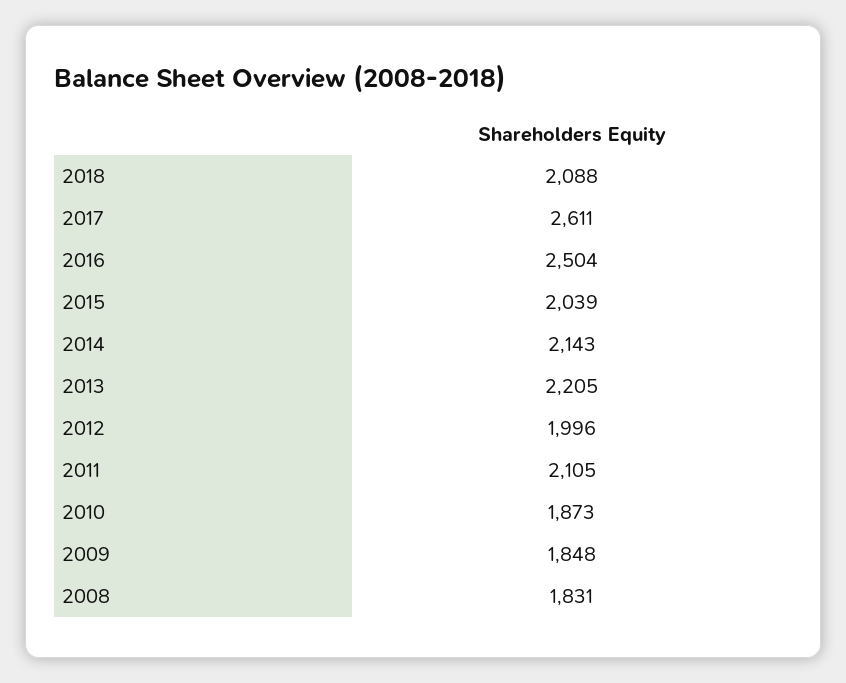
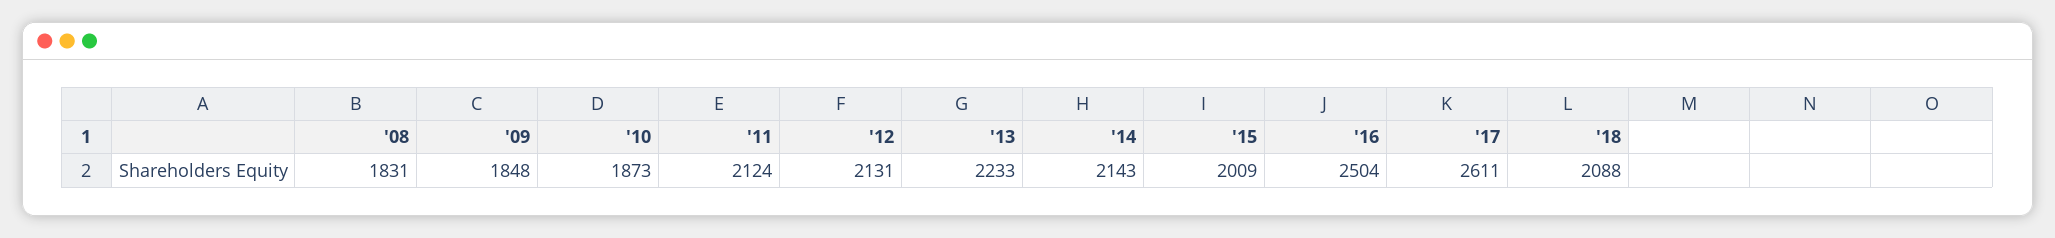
2015: 2039 -> 2009
2013: 2205 -> 2233
2012: 1996 -> 2131
2011: 2105 -> 2124

